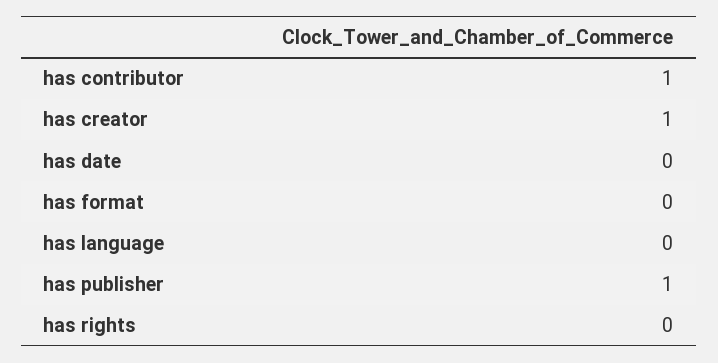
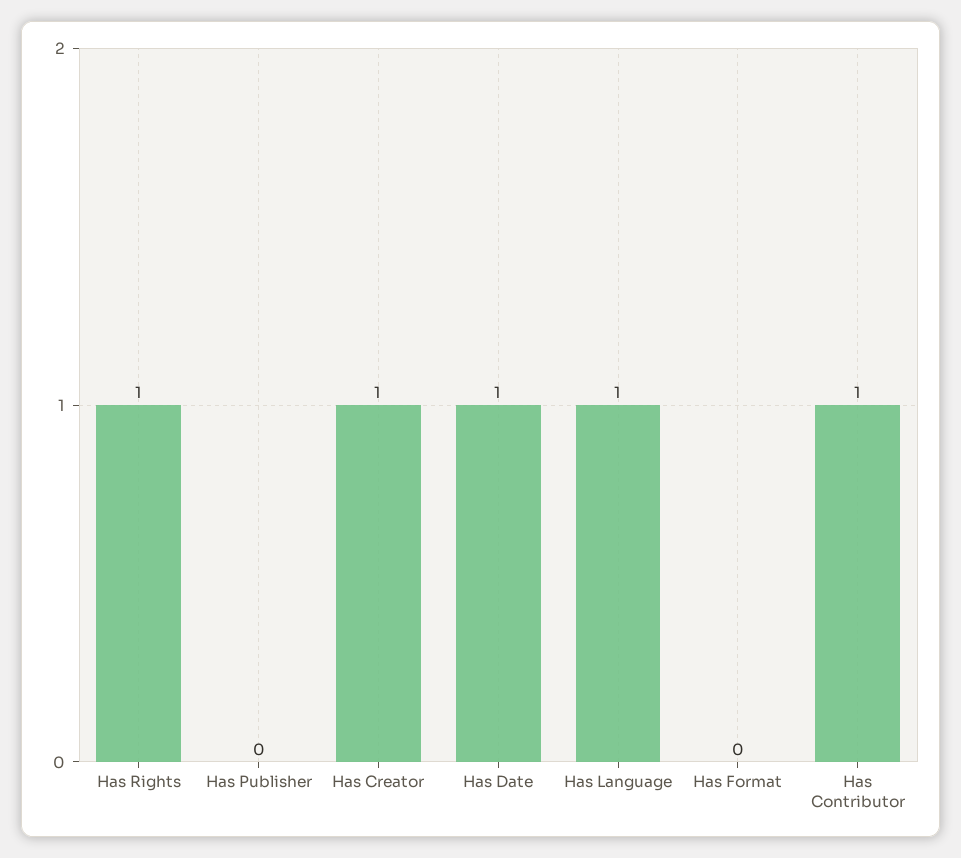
has date: 0 -> 1
has language: 0 -> 1
has publisher: 1 -> 0
has rights: 0 -> 1

